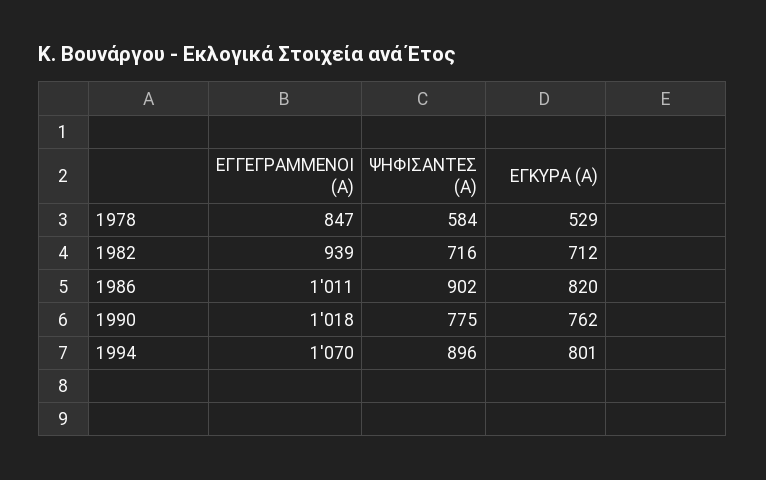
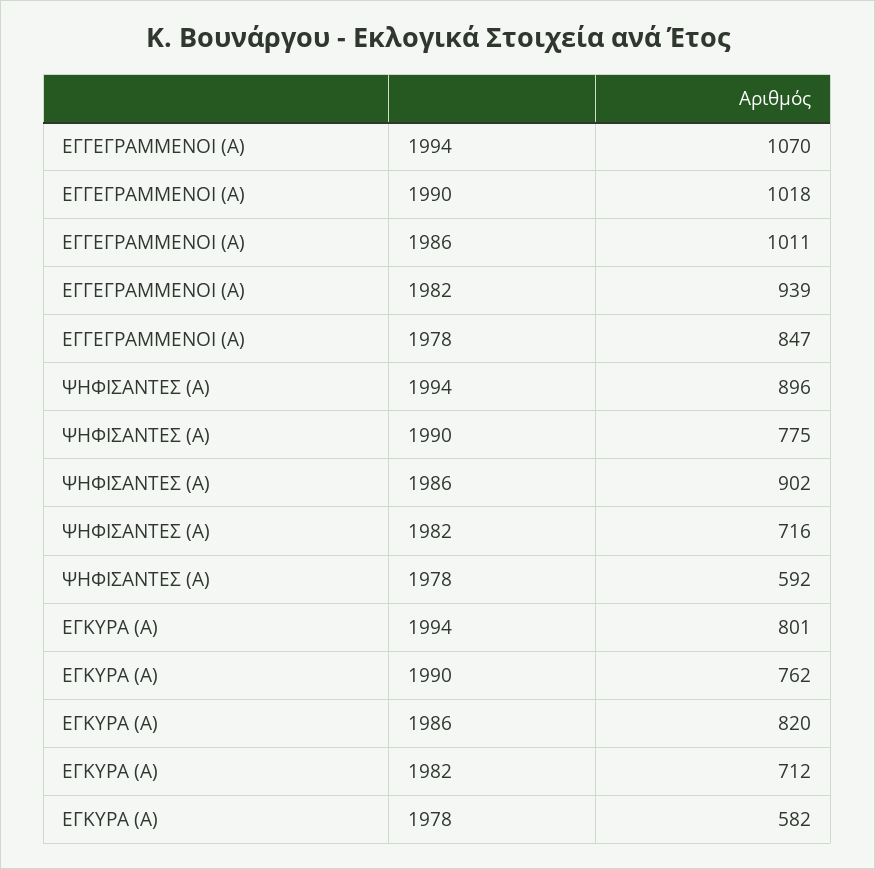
ΨΗΦΙΣΑΝΤΕΣ (Α), 1978: 584 -> 592
ΕΓΚΥΡΑ (Α), 1978: 529 -> 582

